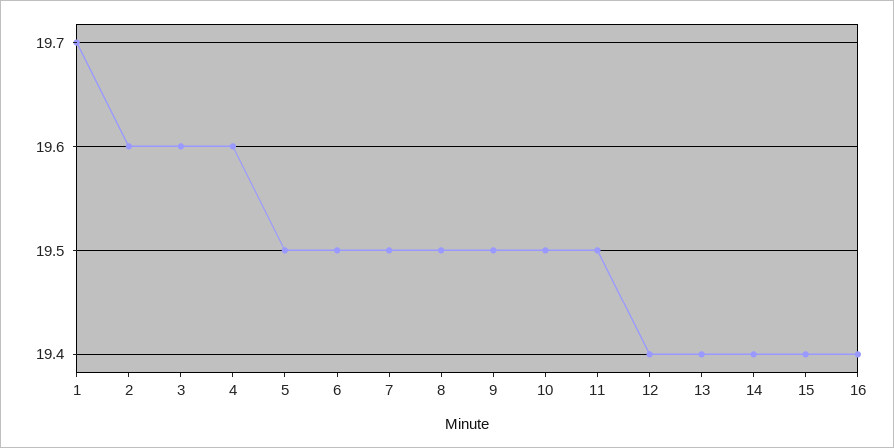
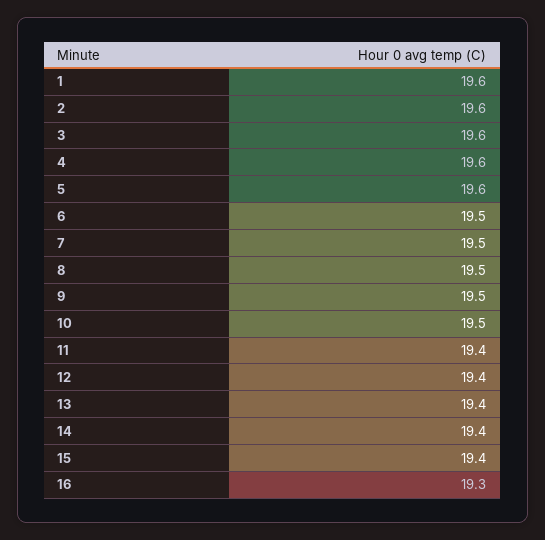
1: 19.7 -> 19.6
5: 19.5 -> 19.6
11: 19.5 -> 19.4
16: 19.4 -> 19.3

